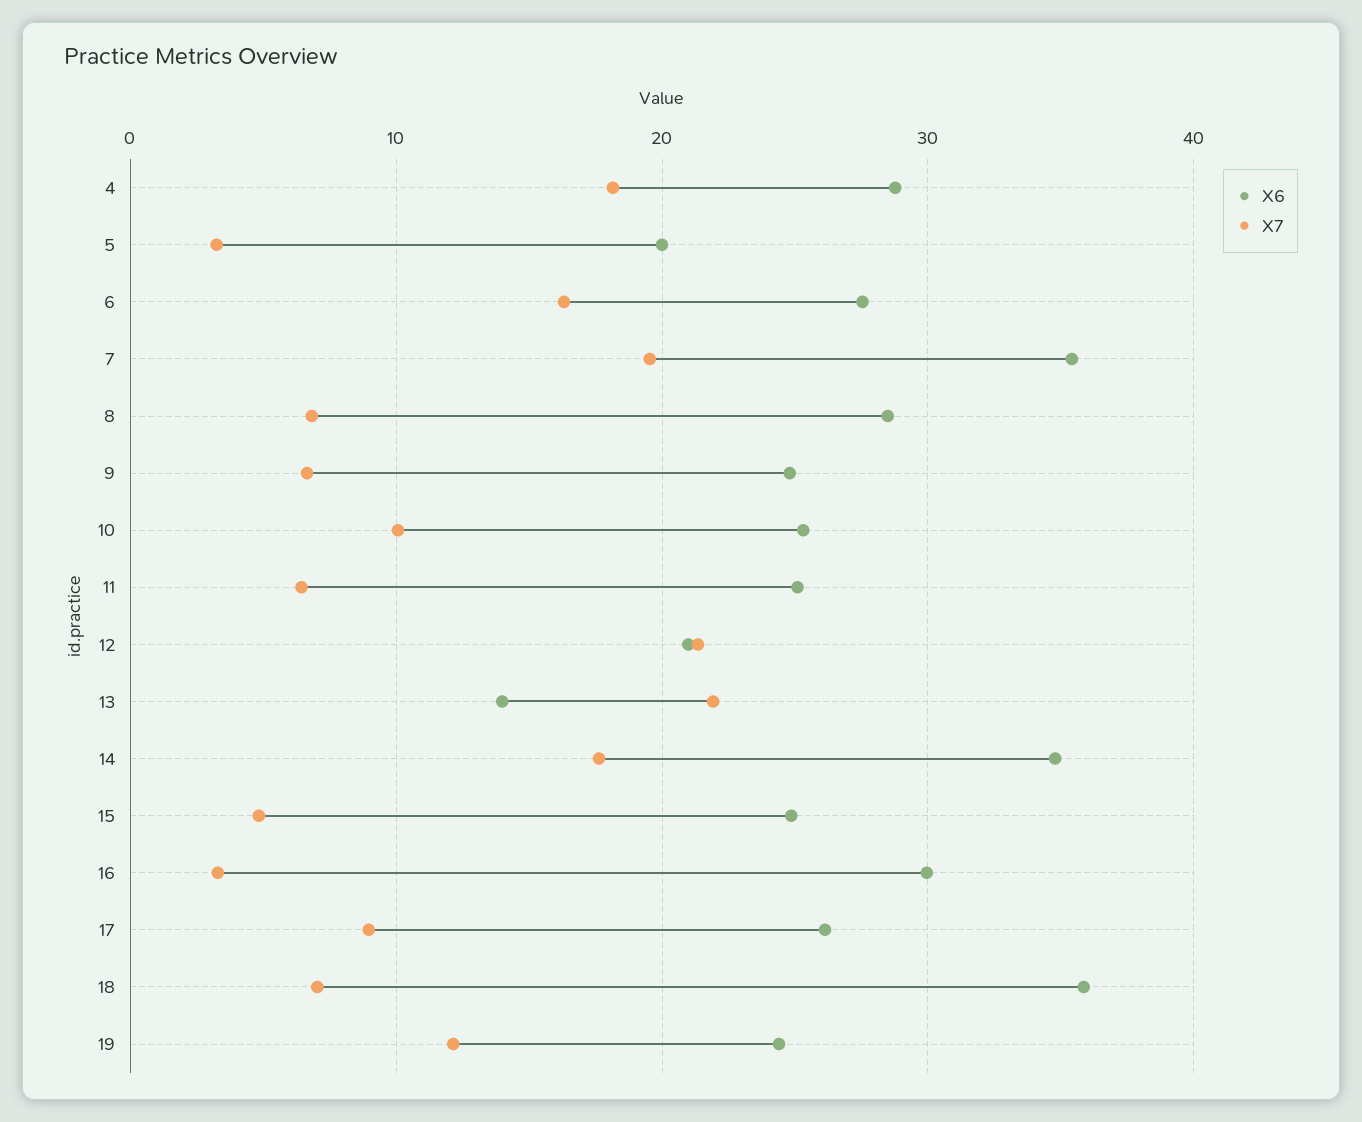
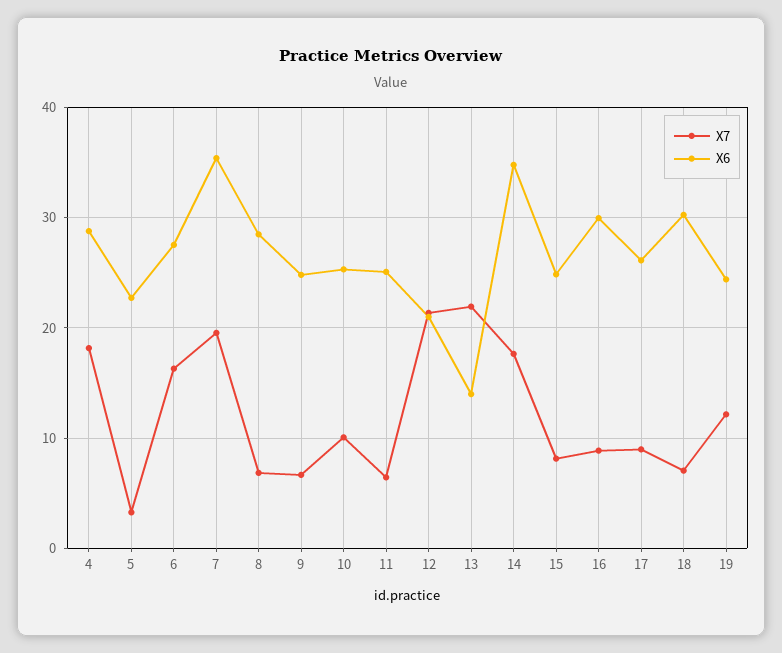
X6, 5: 20 -> 23
X7, 15: 5 -> 8
X7, 16: 3 -> 9
X6, 18: 36 -> 30

